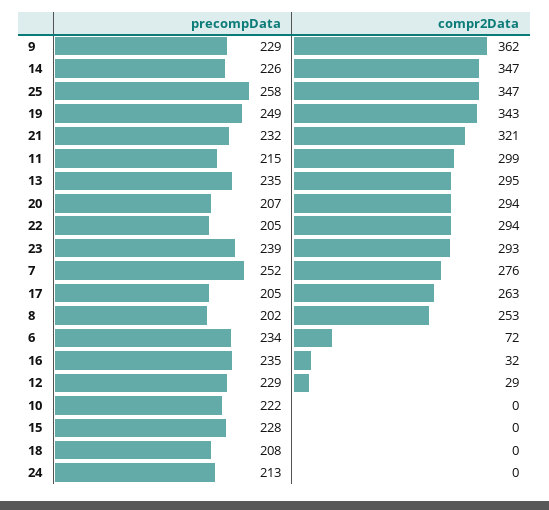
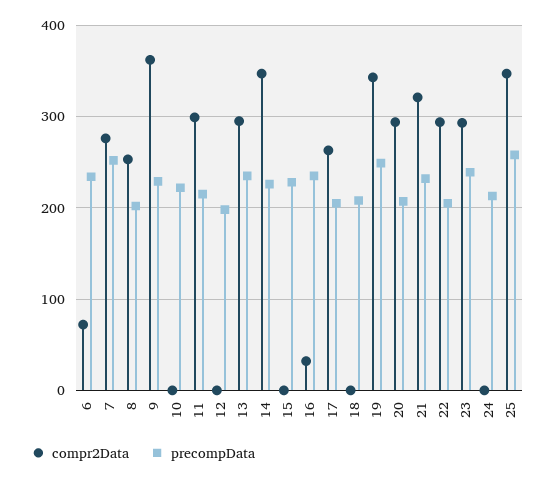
precompData, 12: 229 -> 200
compr2Data, 12: 29 -> 0

